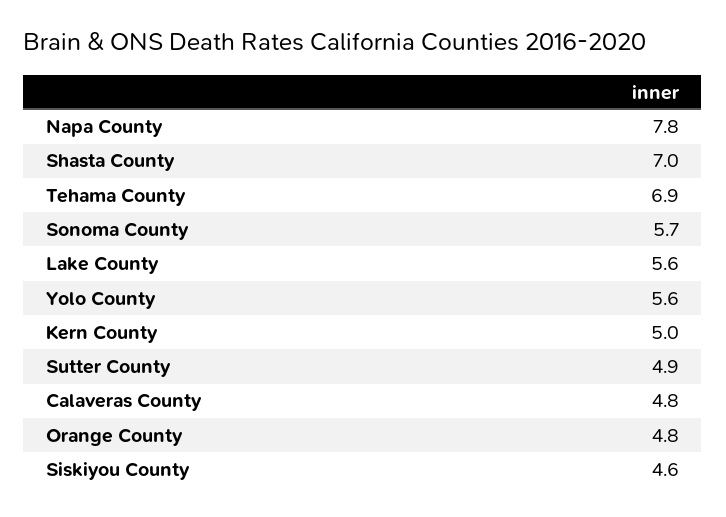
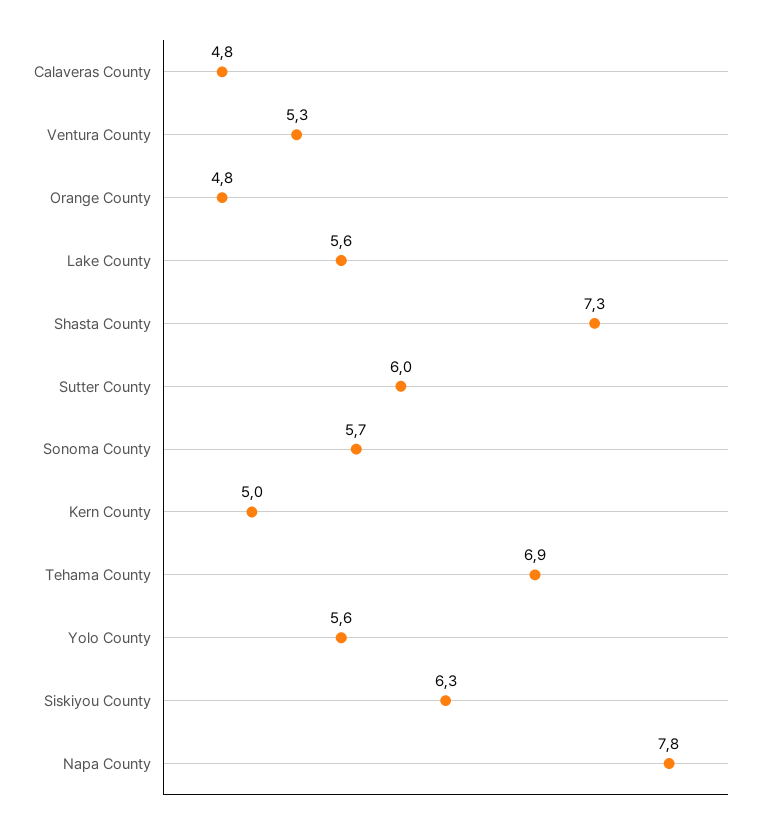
Shasta County: 7 -> 7.3
Sutter County: 4.9 -> 6
Siskiyou County: 4.6 -> 6.3
Ventura County: none -> 5.3

